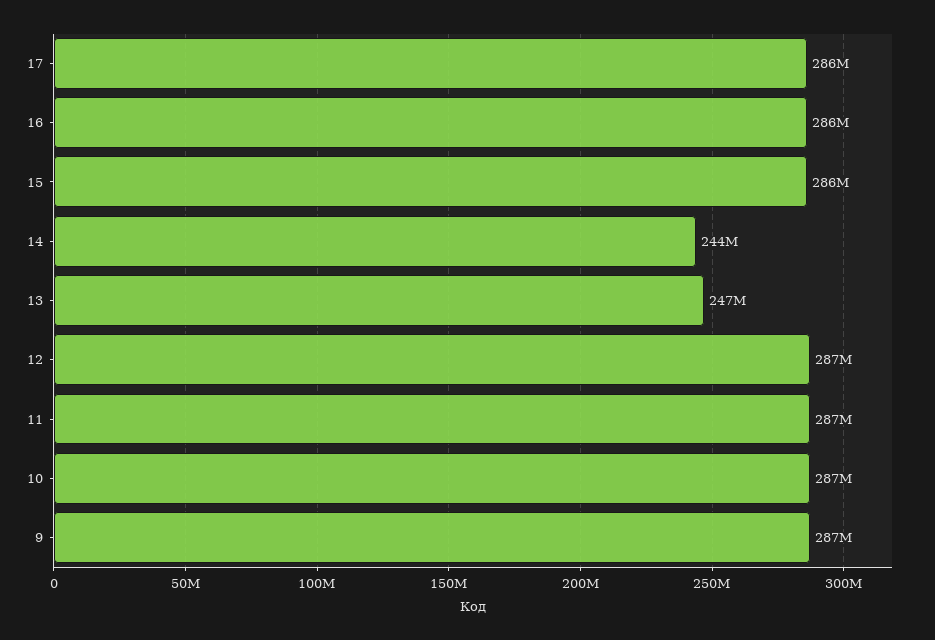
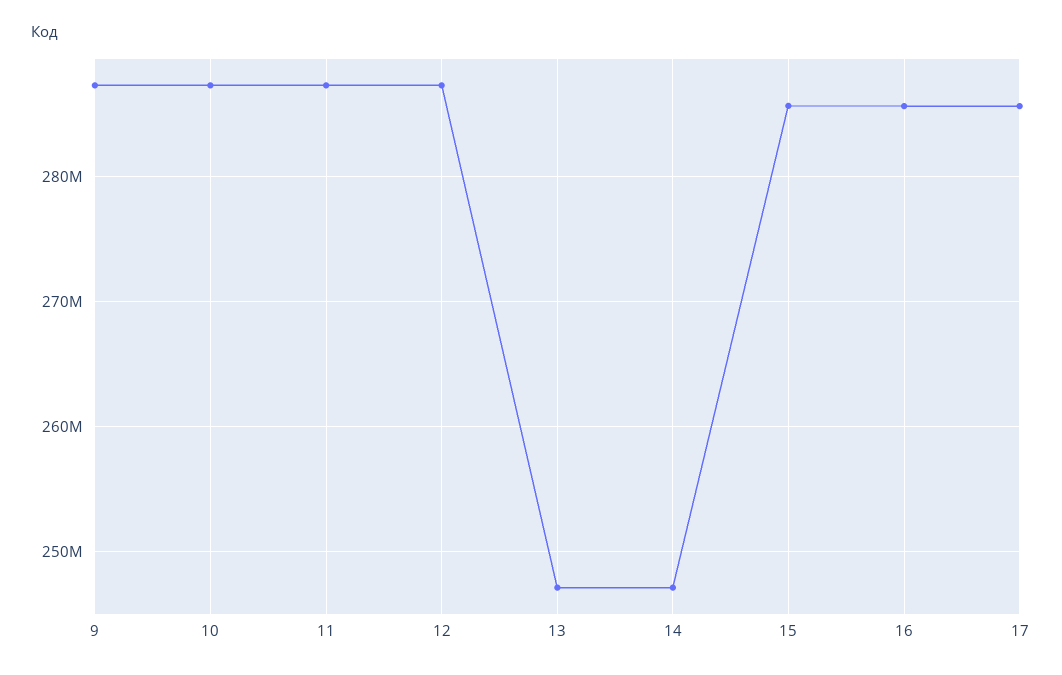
14: 244000000 -> 247000000

